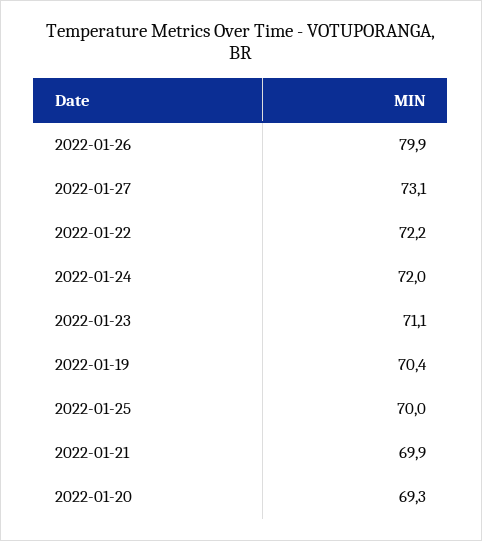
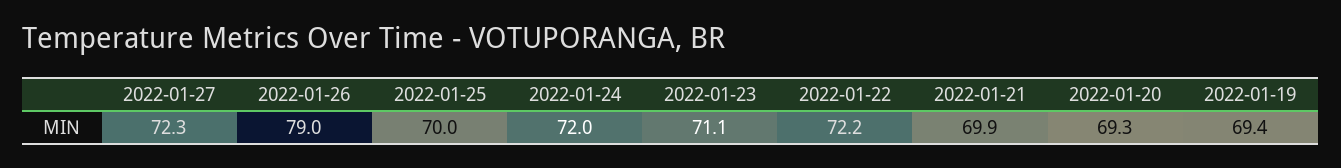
2022-01-26: 79.9 -> 79
2022-01-27: 73.1 -> 72.3
2022-01-19: 70.4 -> 69.4

